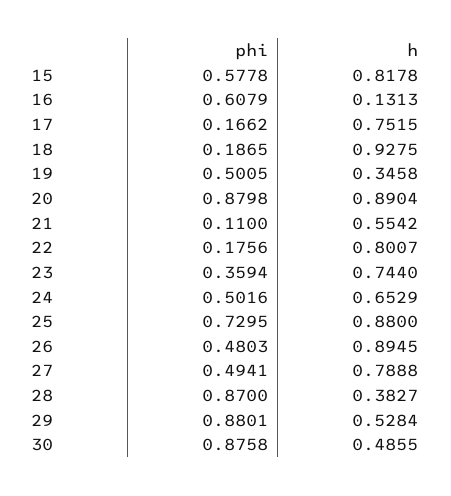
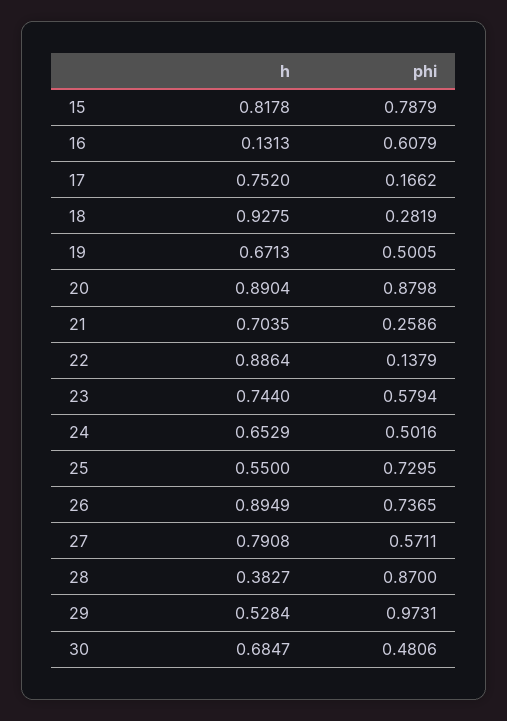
phi, 15: 0.5778 -> 0.7879
h, 17: 0.7515 -> 0.752
phi, 18: 0.1865 -> 0.2819
h, 19: 0.3458 -> 0.6713
phi, 21: 0.11 -> 0.2586
h, 21: 0.5542 -> 0.7035
phi, 22: 0.1756 -> 0.1379
h, 22: 0.8007 -> 0.8864
phi, 23: 0.3594 -> 0.5794
h, 25: 0.88 -> 0.55
phi, 26: 0.4803 -> 0.7365
h, 26: 0.8945 -> 0.8949
phi, 27: 0.4941 -> 0.5711
h, 27: 0.7888 -> 0.7908
phi, 29: 0.8801 -> 0.9731
phi, 30: 0.8758 -> 0.4806
h, 30: 0.4855 -> 0.6847

